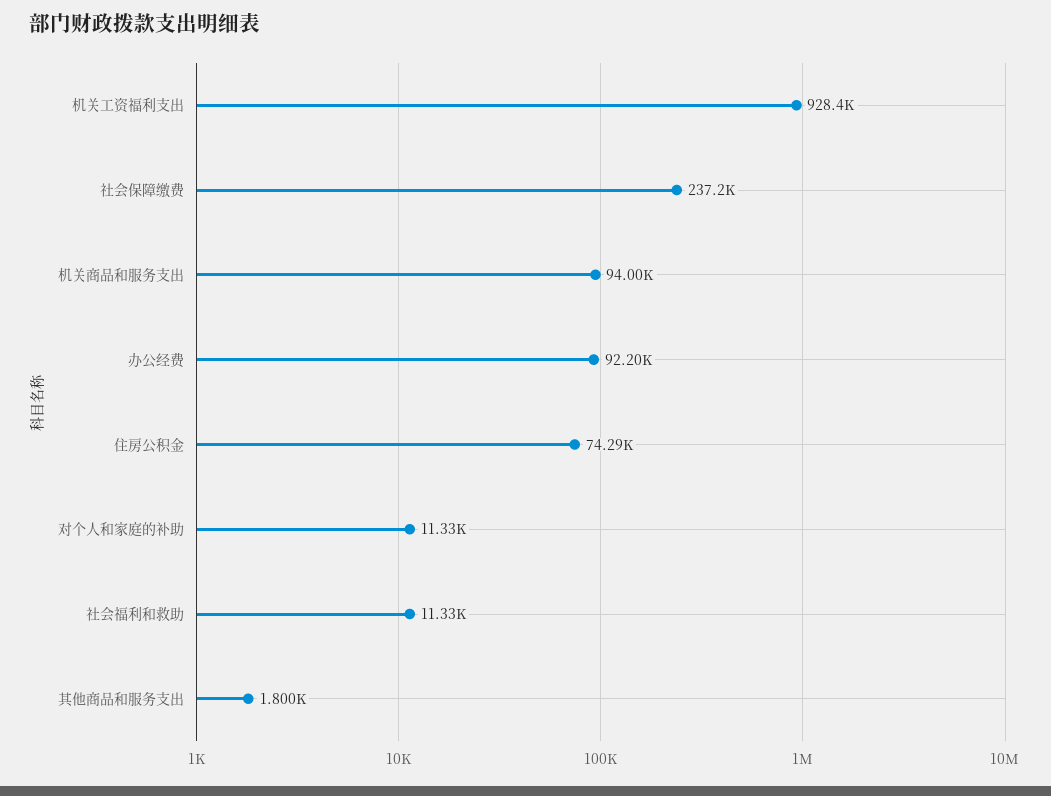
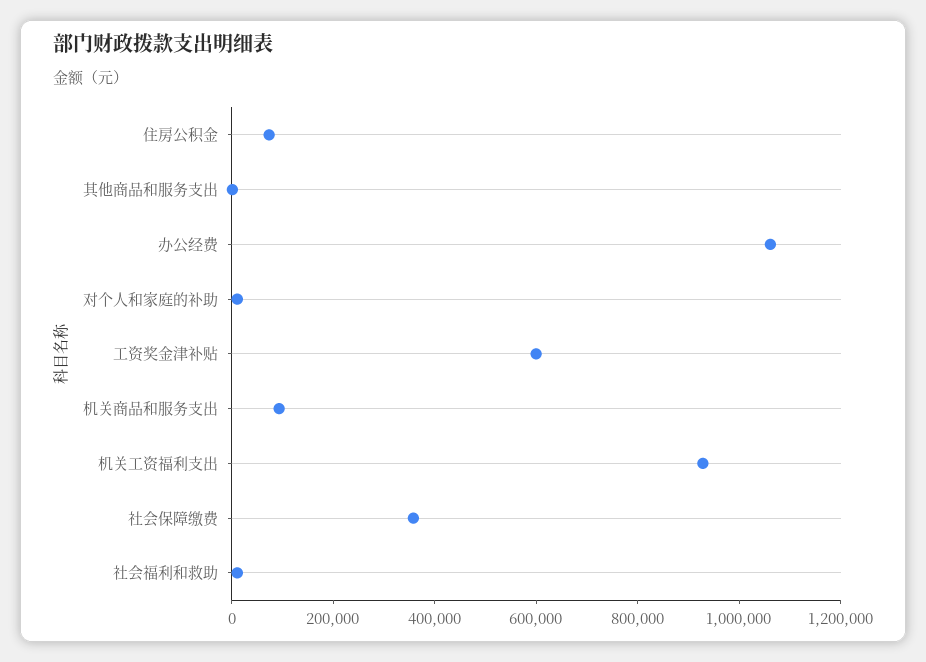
社会保障缴费: 237200 -> 350000
办公经费: 92200 -> 1050000
工资奖金津补贴: none -> 600000

